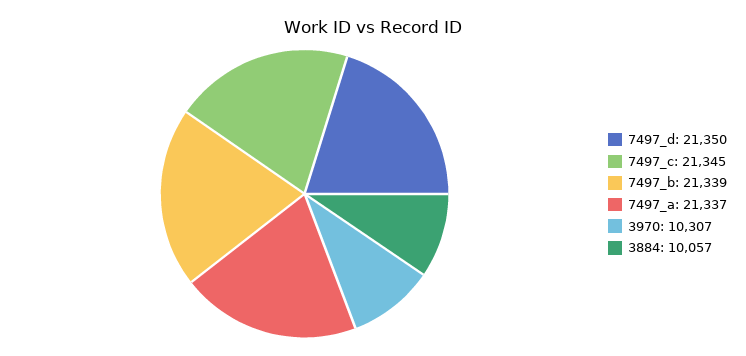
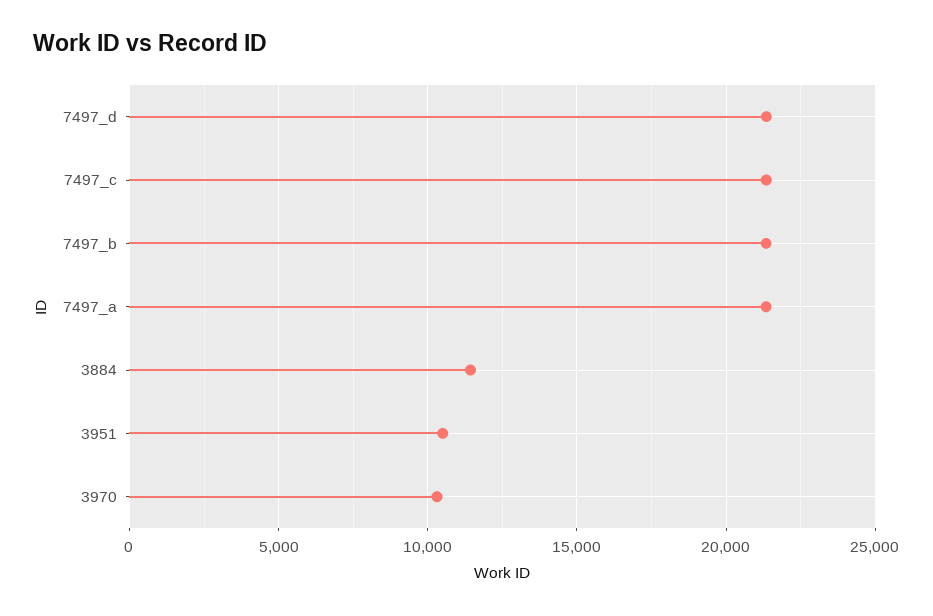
3884: 10057 -> 11500
3951: none -> 10500

